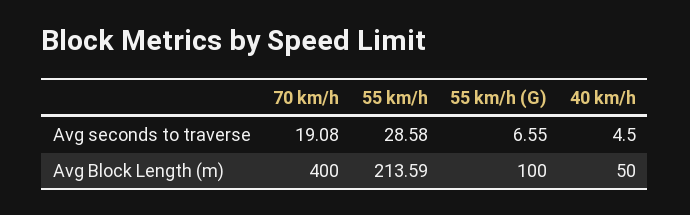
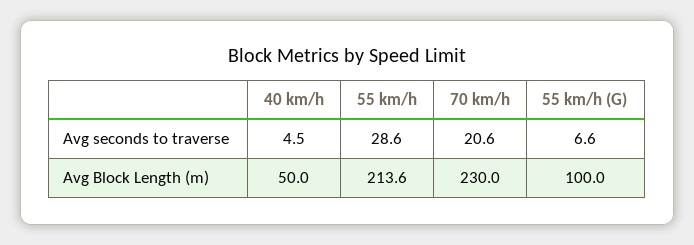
70 km/h, Avg seconds to traverse: 19.08 -> 20.6
70 km/h, Avg Block Length (m): 400 -> 230

